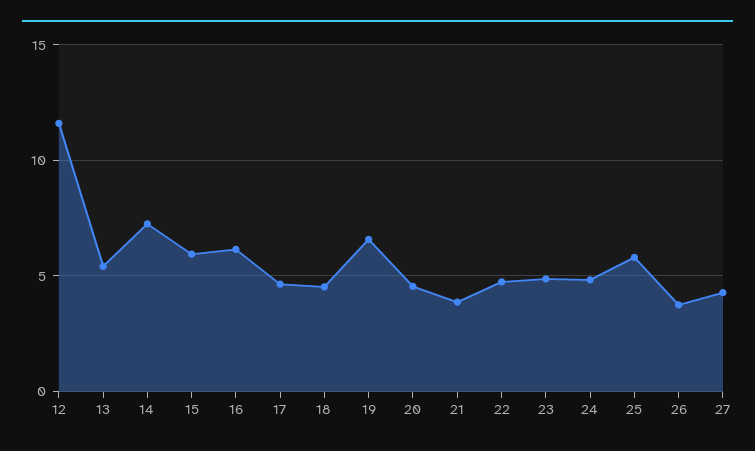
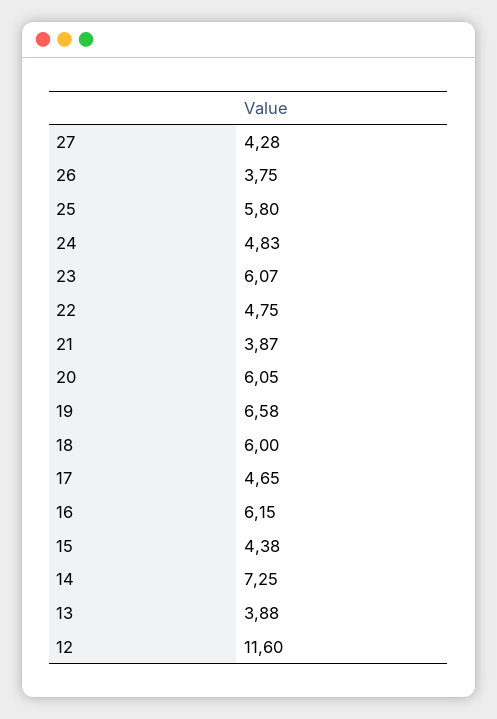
13: 5.5 -> 3.88
15: 6 -> 4.38
18: 4.5 -> 6
20: 4.5 -> 6.05
23: 5 -> 6.07

